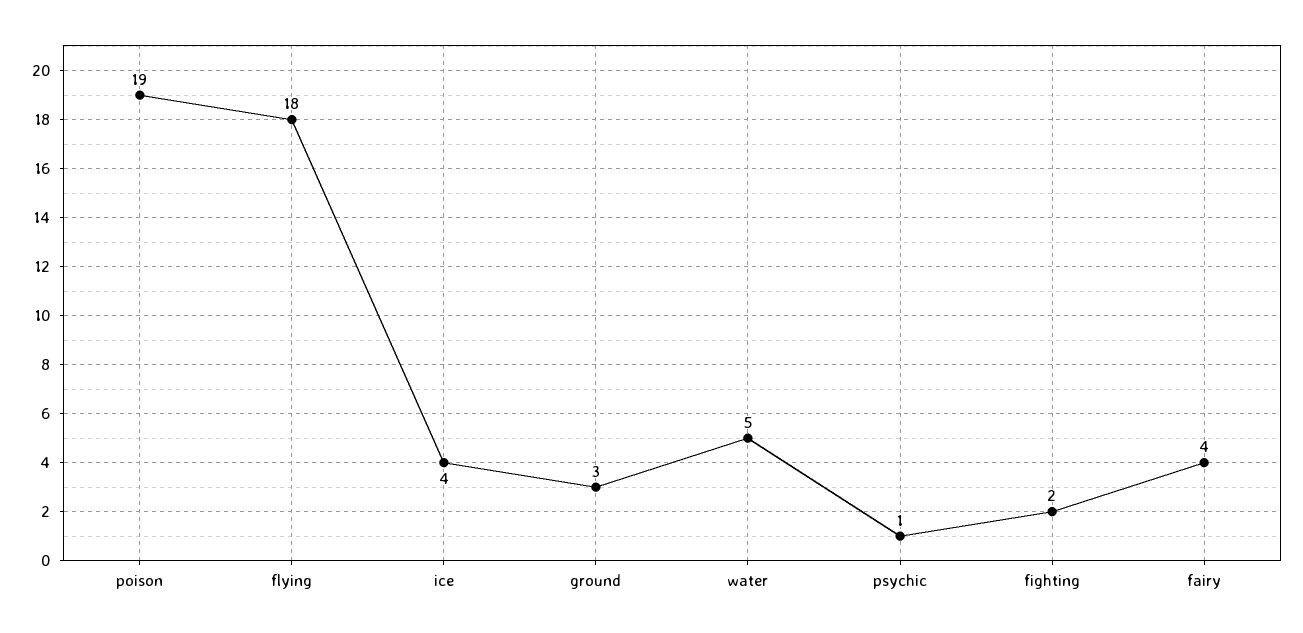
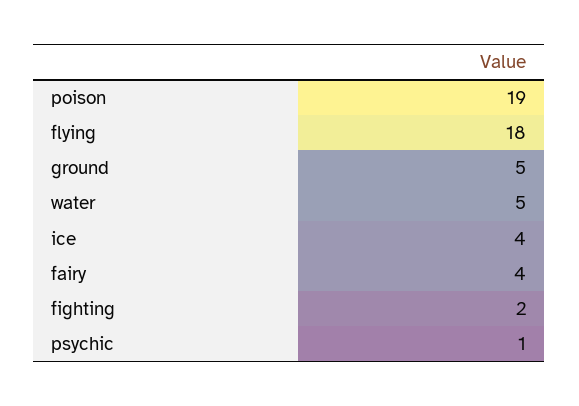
ground: 3 -> 5

